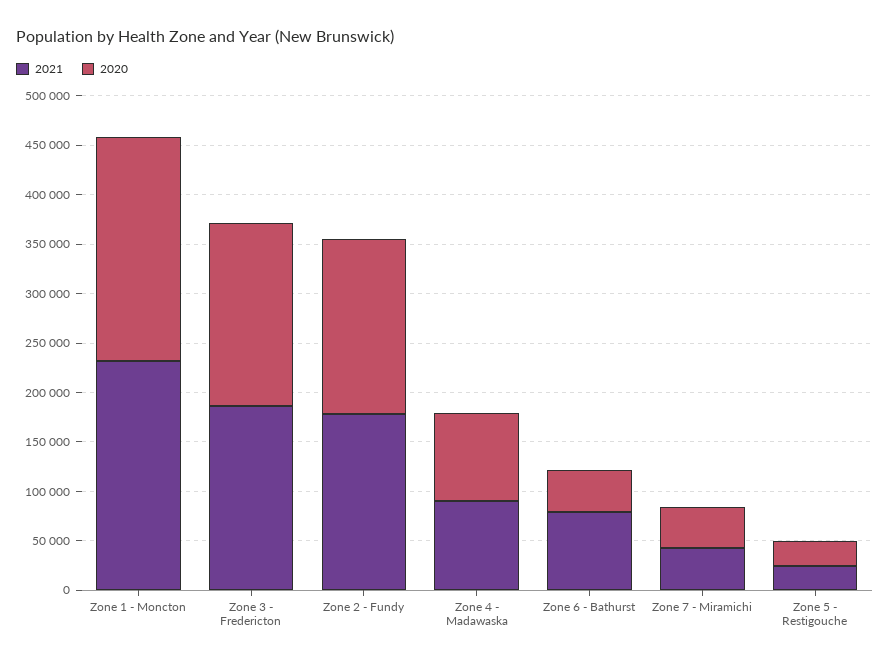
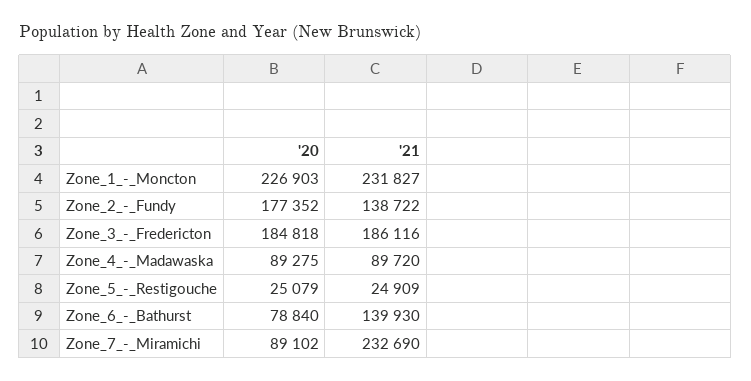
2021, Zone 2 - Fundy: 180000 -> 138722
2021, Zone 6 - Bathurst: 80000 -> 139930
2020, Zone 6 - Bathurst: 40000 -> 78840
2021, Zone 7 - Miramichi: 40000 -> 232690
2020, Zone 7 - Miramichi: 40000 -> 89102

